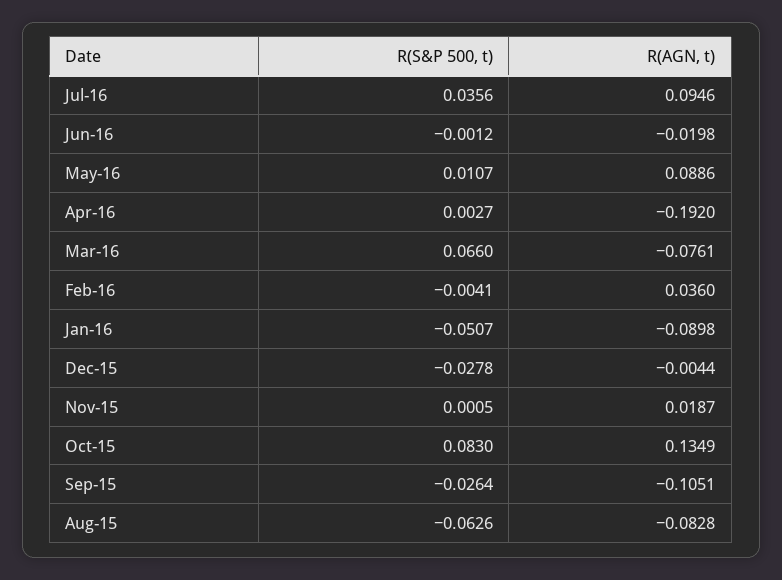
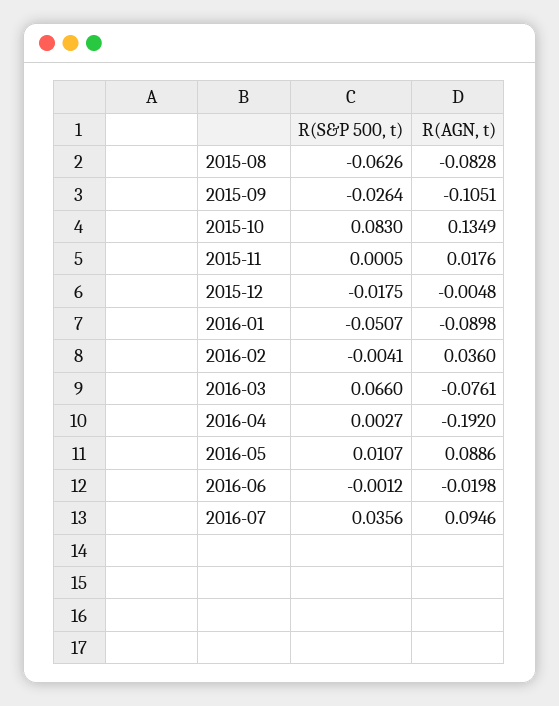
R(S&P 500, t), Dec-15: -0.0278 -> -0.0175
R(AGN, t), Dec-15: -0.0044 -> -0.0048
R(AGN, t), Nov-15: 0.0187 -> 0.0176

